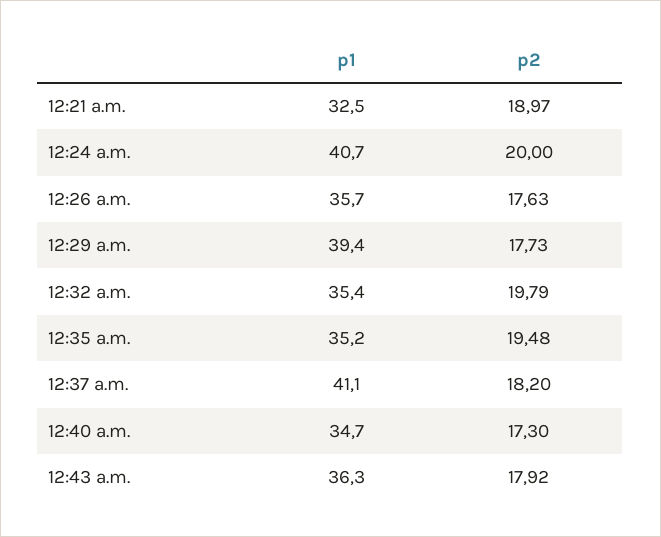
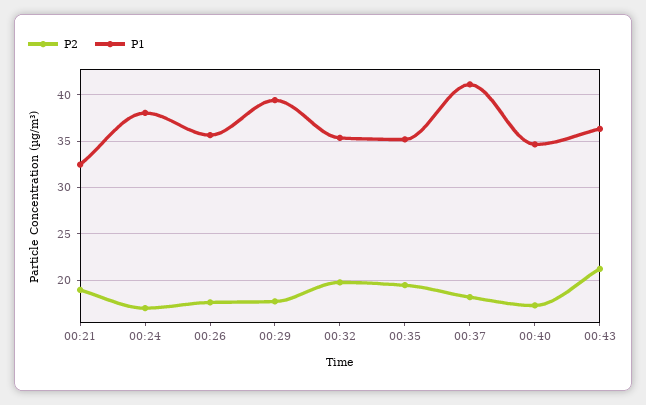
p1, 12:24 a.m.: 40.7 -> 38
p2, 12:24 a.m.: 20 -> 17
p2, 12:43 a.m.: 17.92 -> 21

